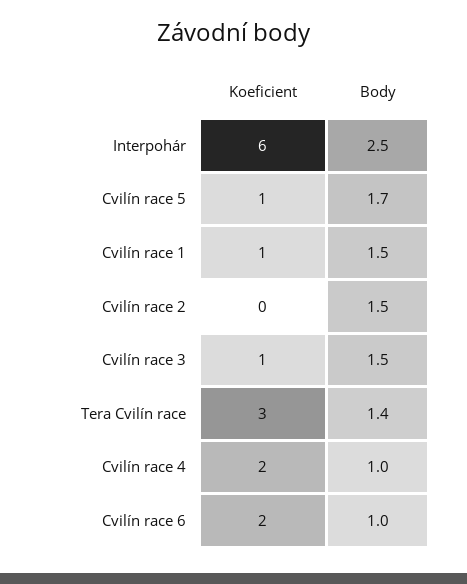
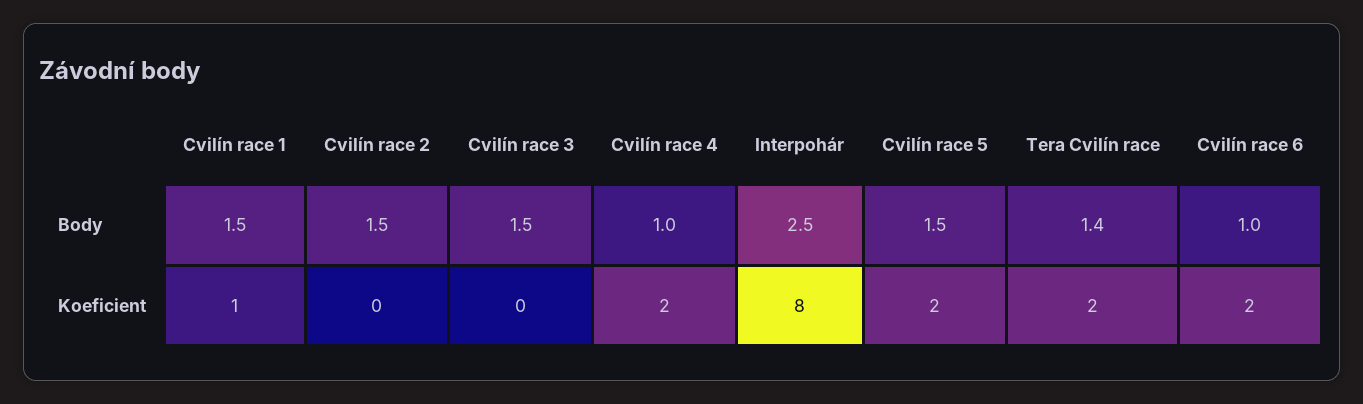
Koeficient, Interpohár: 6 -> 8
Koeficient, Cvilín race 5: 1 -> 2
Body, Cvilín race 5: 1.7 -> 1.5
Koeficient, Cvilín race 3: 1 -> 0
Koeficient, Tera Cvilín race: 3 -> 2

